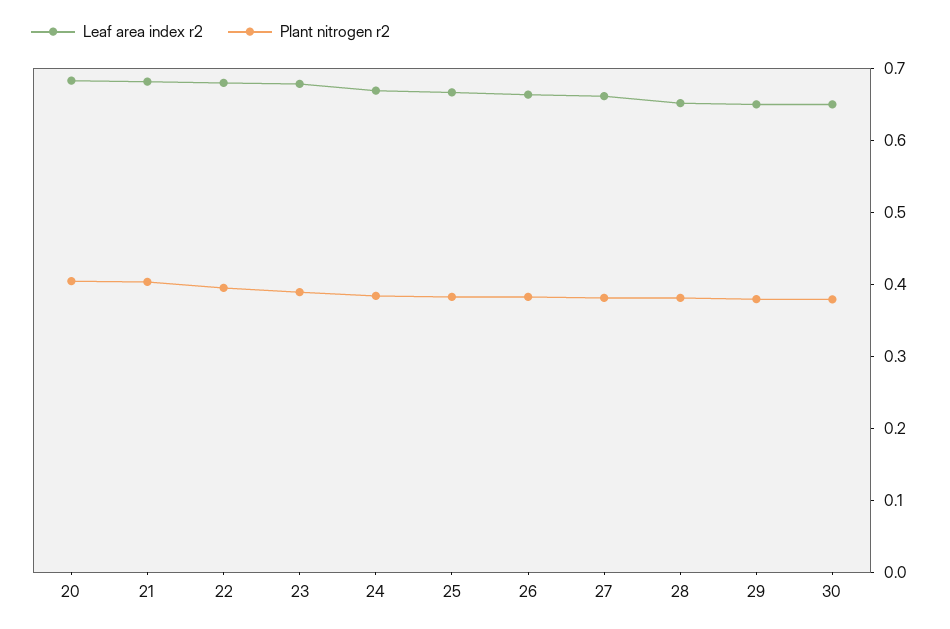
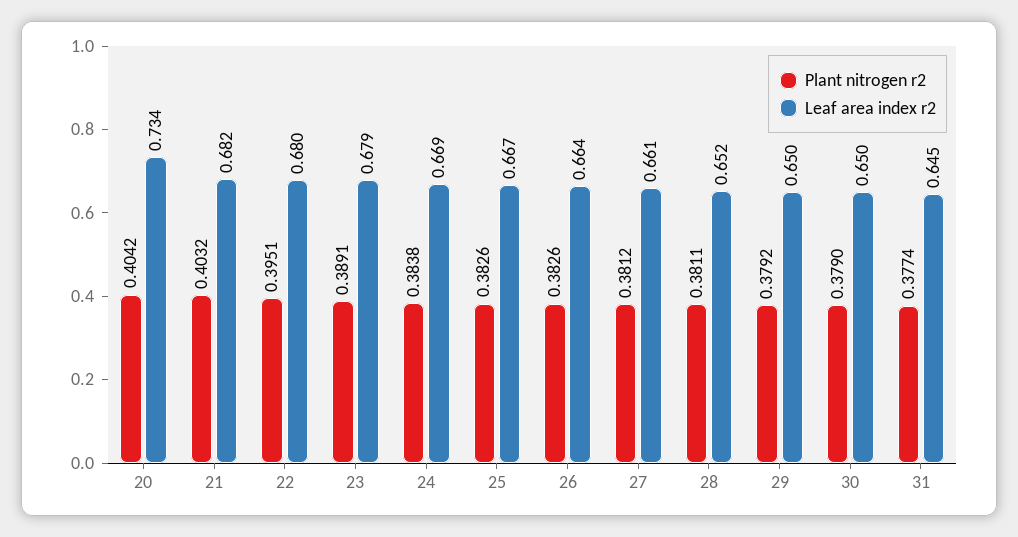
Leaf area index r2, 20: 0.68 -> 0.734
Plant nitrogen r2, 31: none -> 0.3774
Leaf area index r2, 31: none -> 0.645

